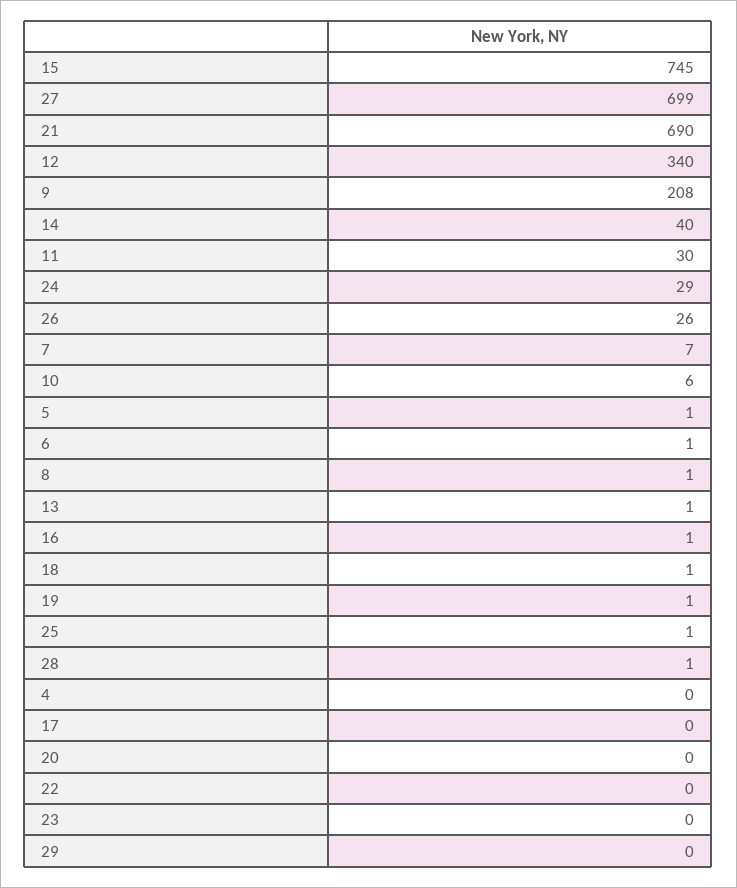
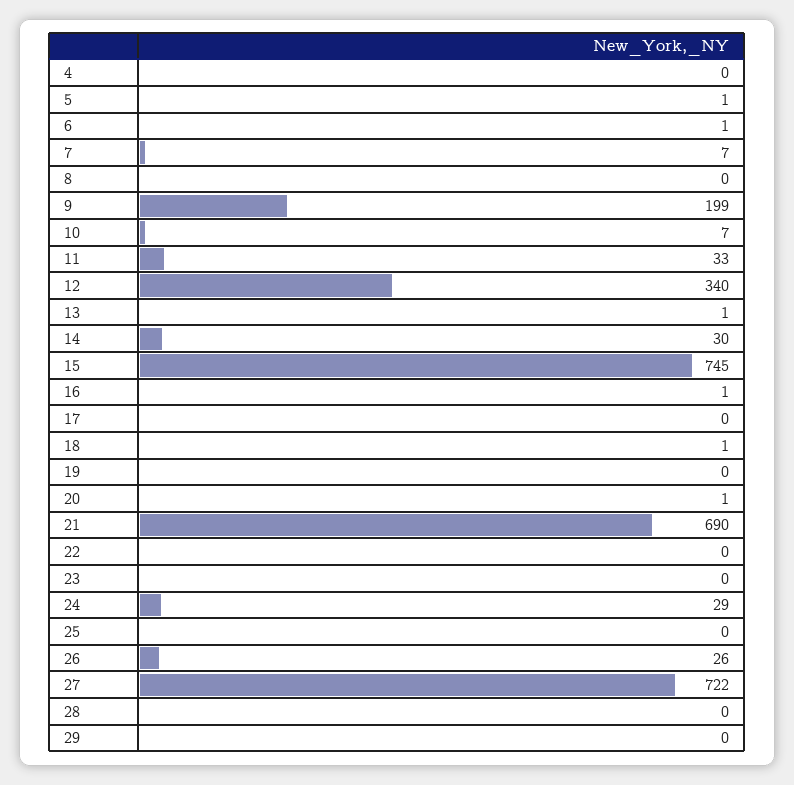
27: 699 -> 722
9: 208 -> 199
14: 40 -> 30
11: 30 -> 33
10: 6 -> 7
8: 1 -> 0
19: 1 -> 0
25: 1 -> 0
28: 1 -> 0
20: 0 -> 1

